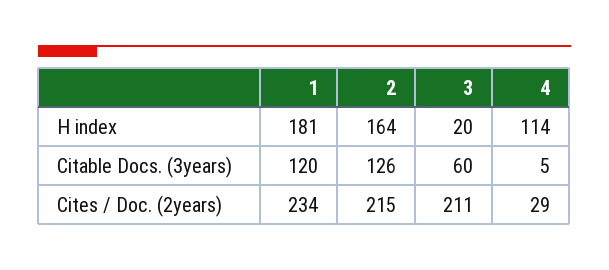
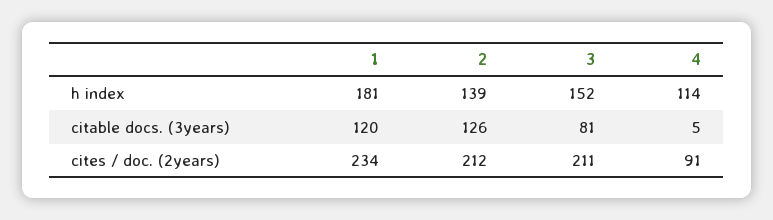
2, H index: 164 -> 139
3, H index: 20 -> 152
3, Citable Docs. (3years): 60 -> 81
2, Cites / Doc. (2years): 215 -> 212
4, Cites / Doc. (2years): 29 -> 91

